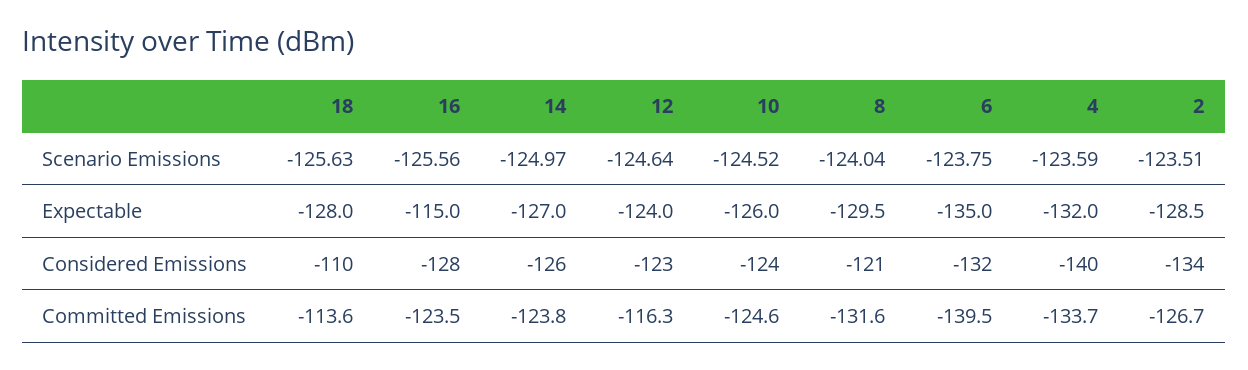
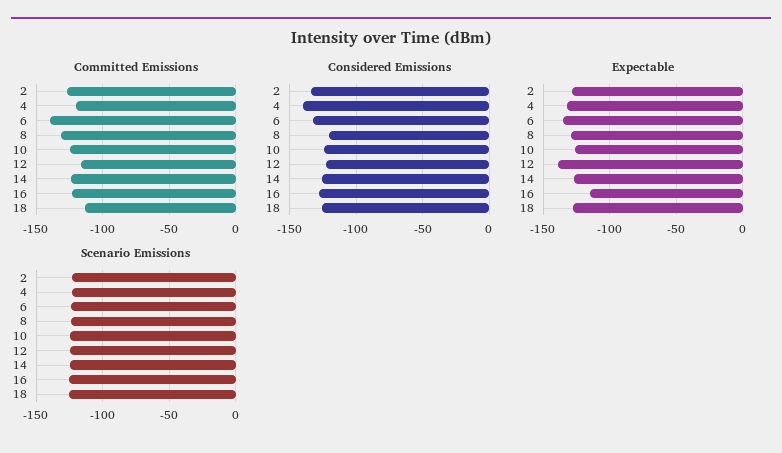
Expectable, 12: -124 -> -140
Considered Emissions, 18: -110 -> -125
Committed Emissions, 4: -133.7 -> -120

